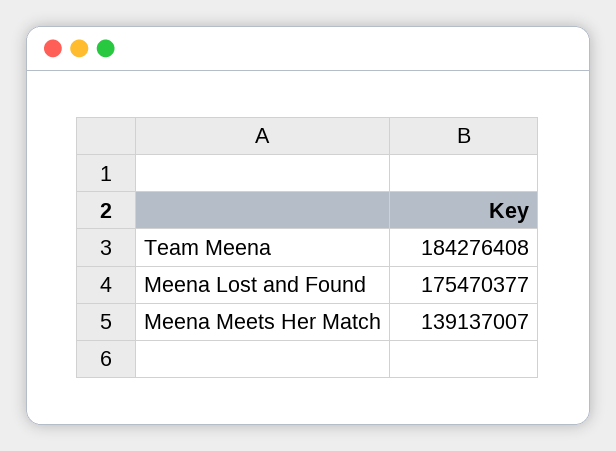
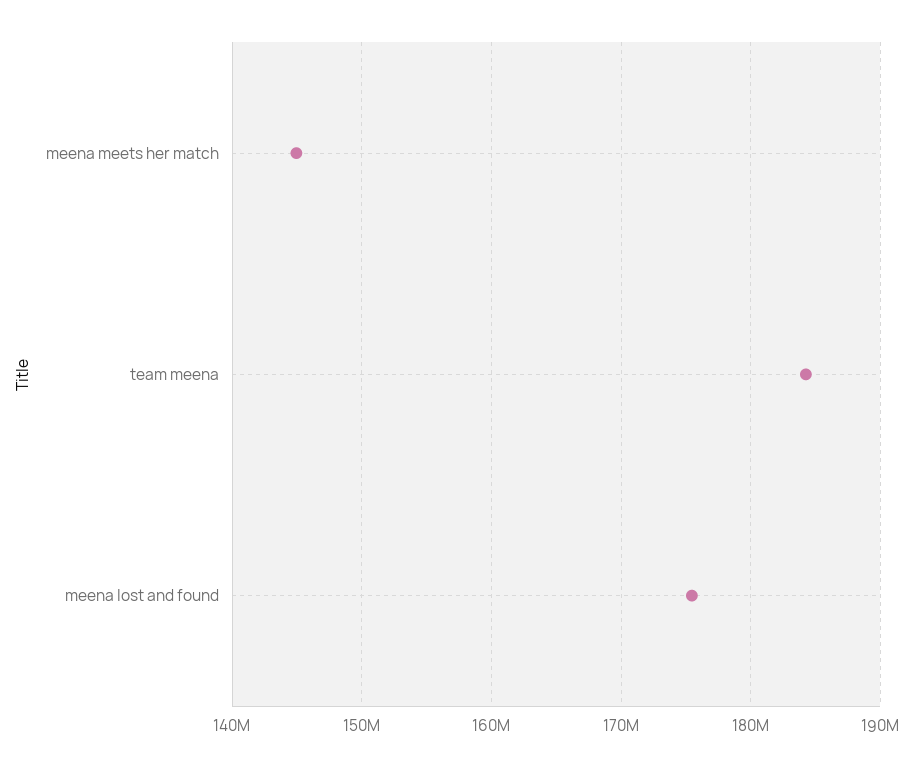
Meena Meets Her Match: 139137007 -> 145000000

